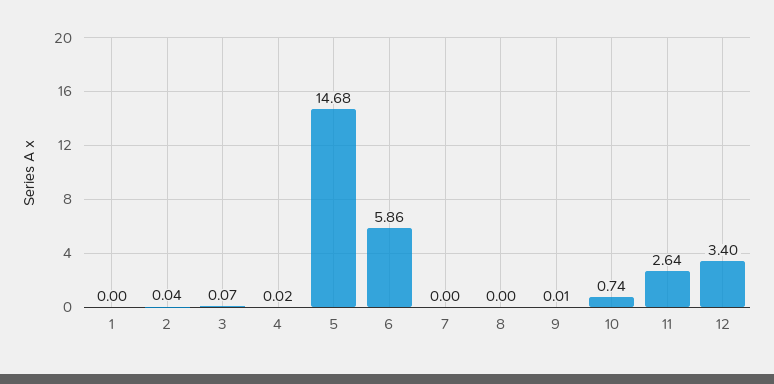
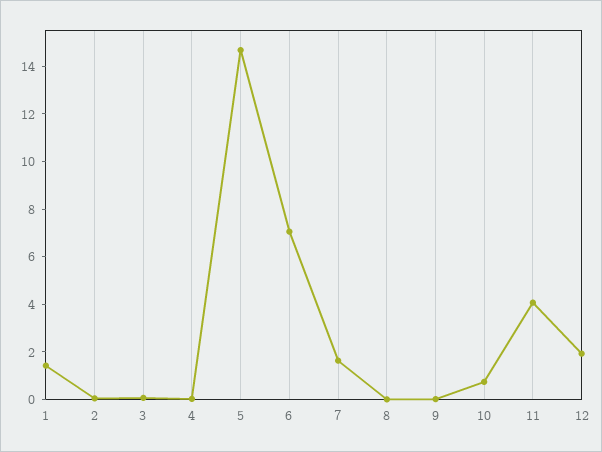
1: 0 -> 1.5
6: 5.86 -> 7
7: 0 -> 1.5
11: 2.64 -> 4
12: 3.4 -> 2

